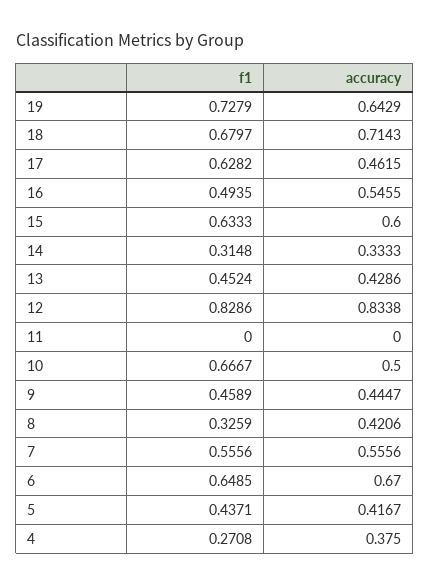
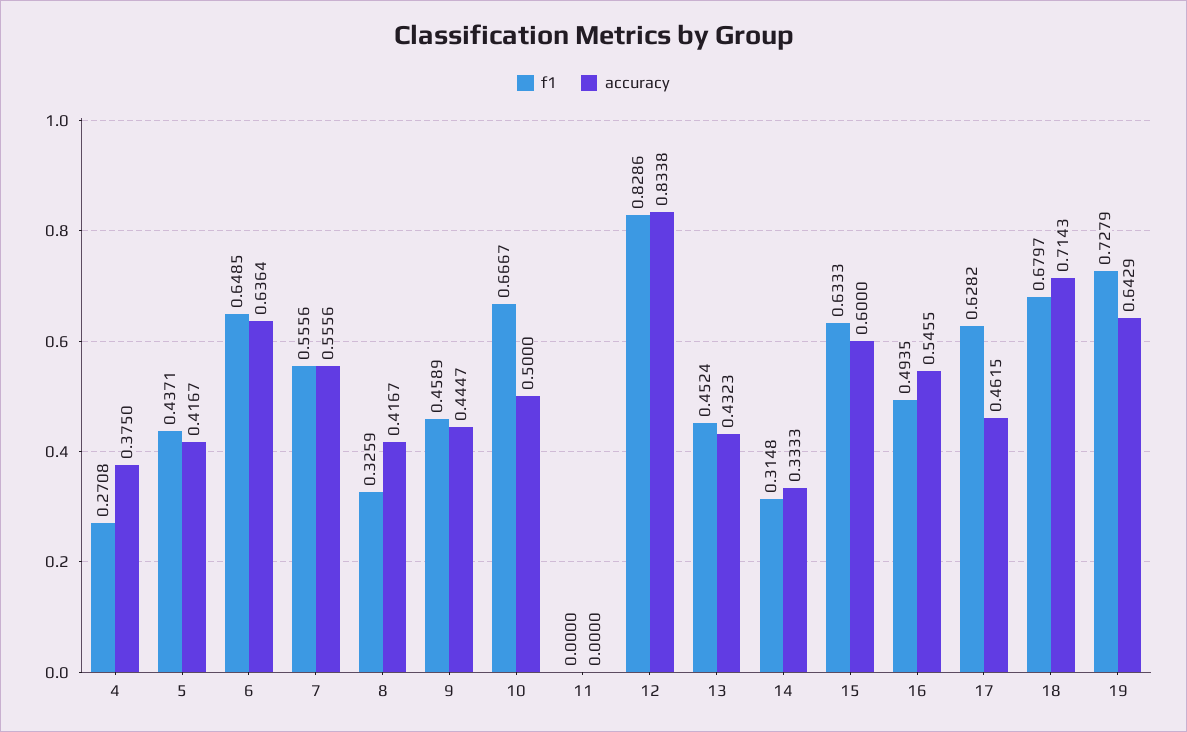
accuracy, 13: 0.4286 -> 0.4323
accuracy, 8: 0.4206 -> 0.4167
accuracy, 6: 0.67 -> 0.6364

